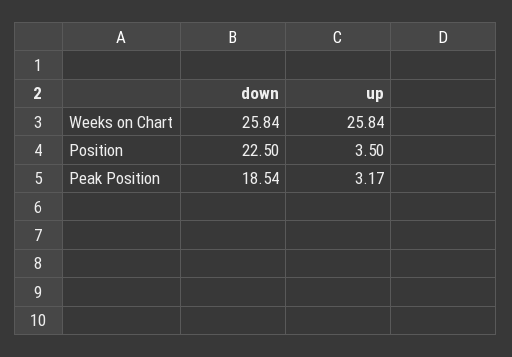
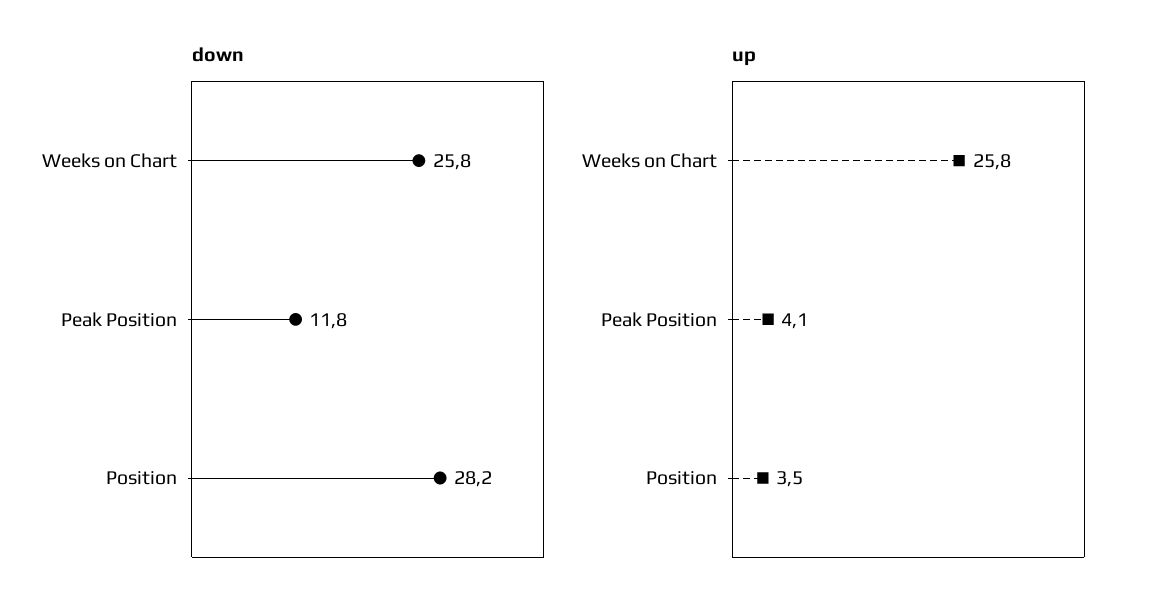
down, Position: 22.5 -> 28.2
down, Peak Position: 18.54 -> 11.8
up, Peak Position: 3.17 -> 4.1

